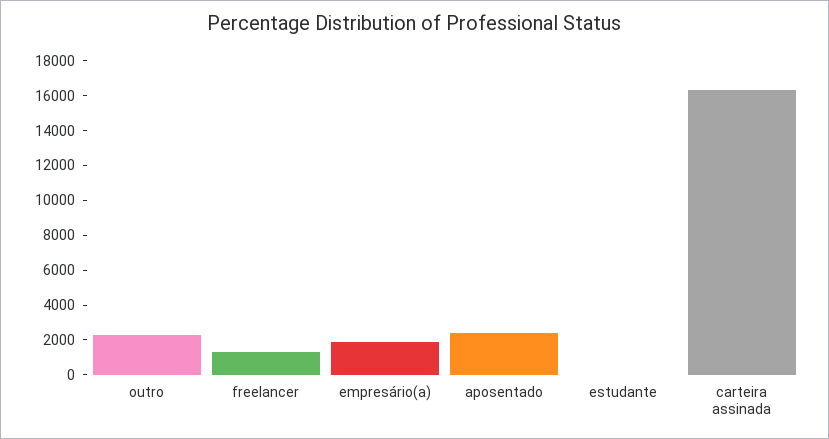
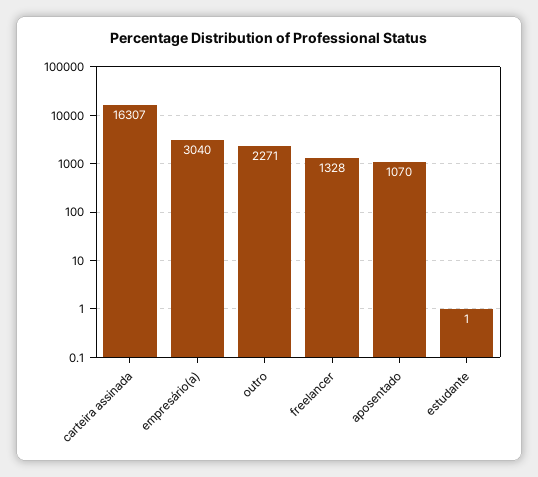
empresário(a): 2000 -> 3040
aposentado: 2500 -> 1070

